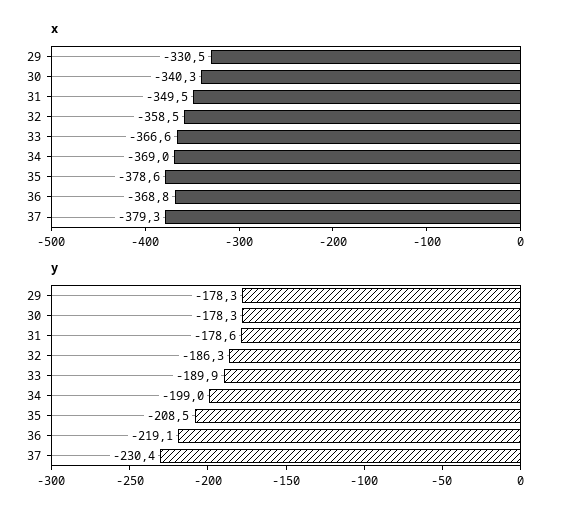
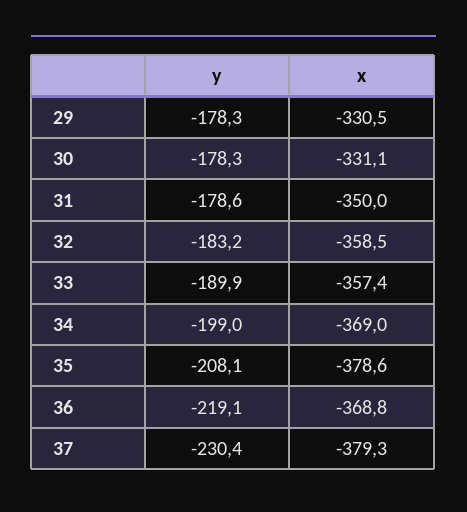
x, 30: -340.3 -> -331.1
x, 31: -349.5 -> -350
x, 33: -366.6 -> -357.4
y, 32: -186.3 -> -183.2
y, 35: -208.5 -> -208.1

